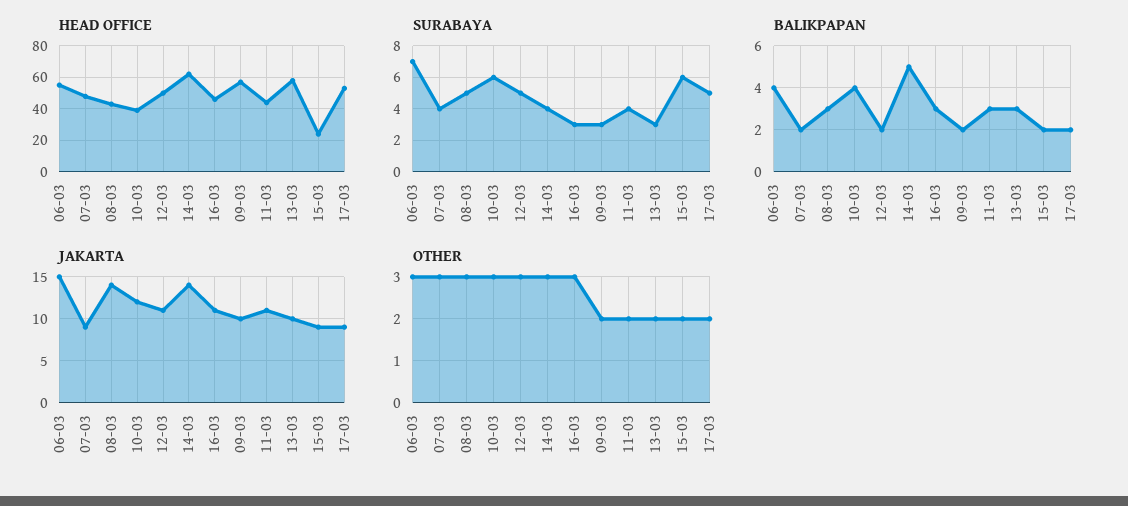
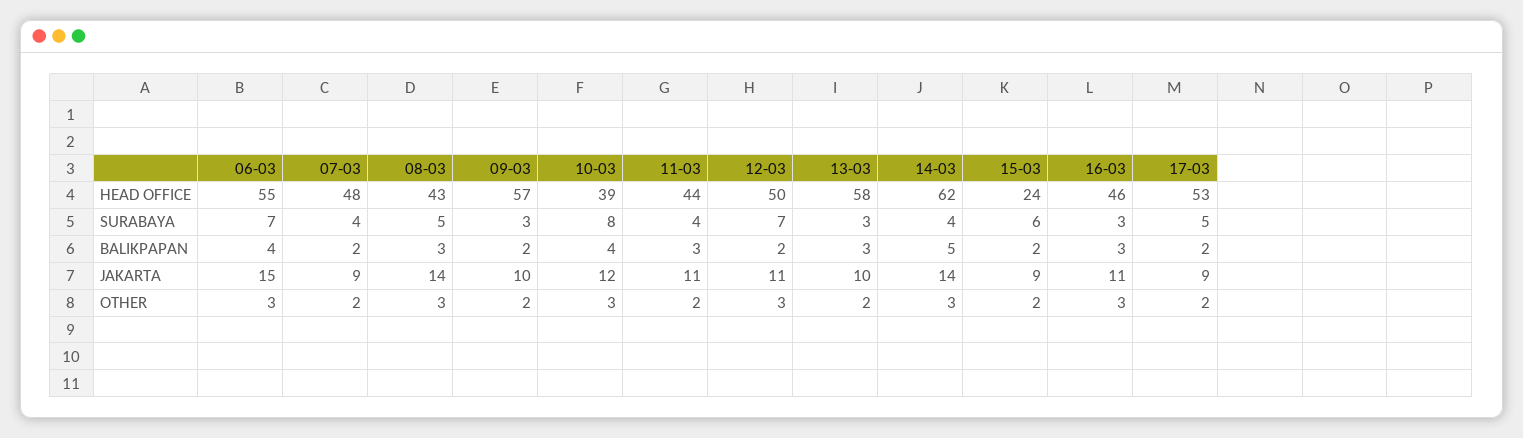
SURABAYA, 10-03: 6 -> 8
SURABAYA, 12-03: 5 -> 7
OTHER, 07-03: 3 -> 2

